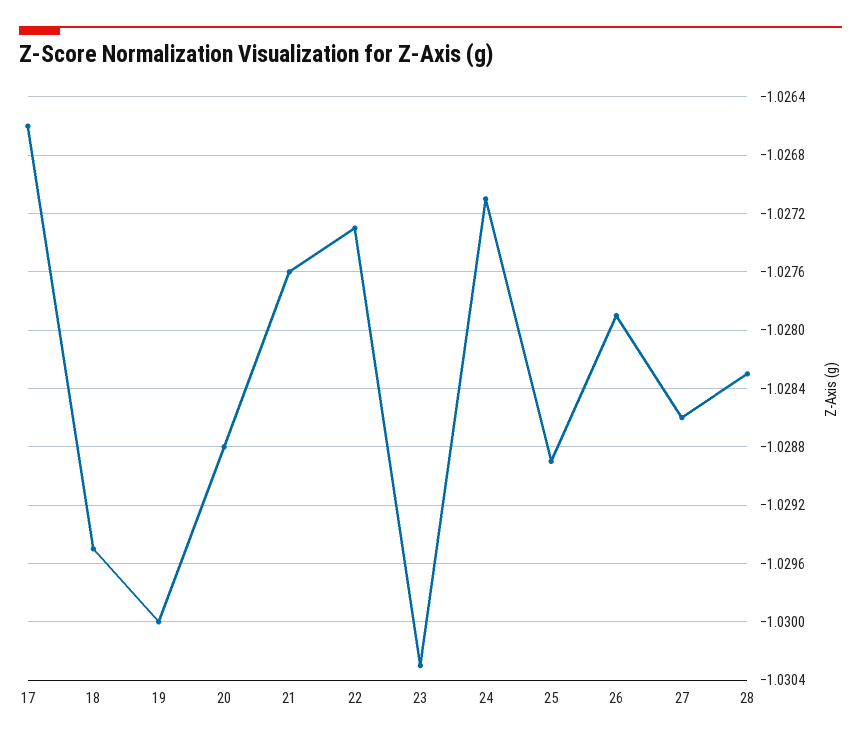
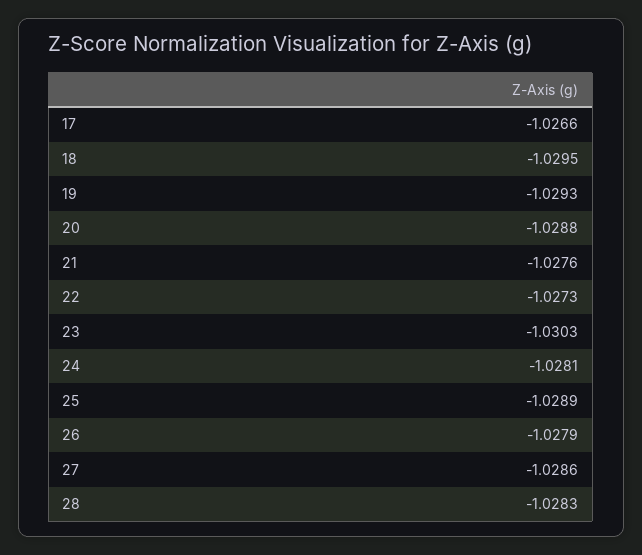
19: -1.03 -> -1.0293
24: -1.0271 -> -1.0281

